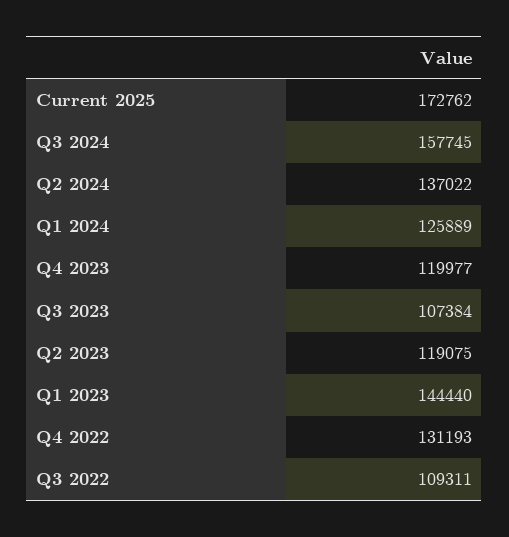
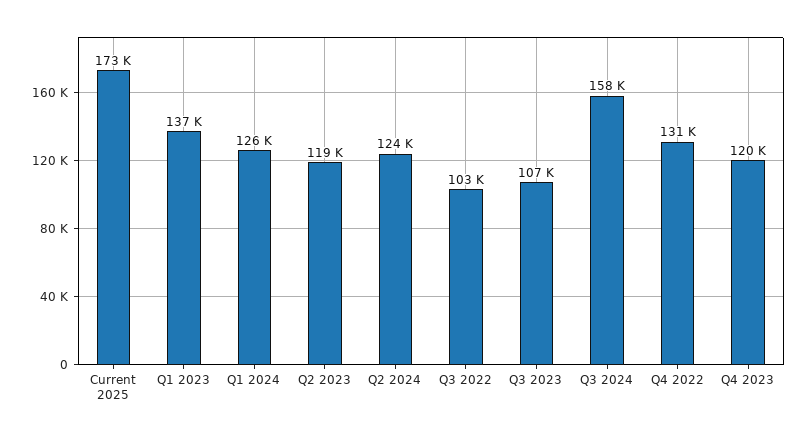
Q2 2024: 137022 -> 124000
Q1 2023: 144440 -> 137000
Q3 2022: 109311 -> 103000

